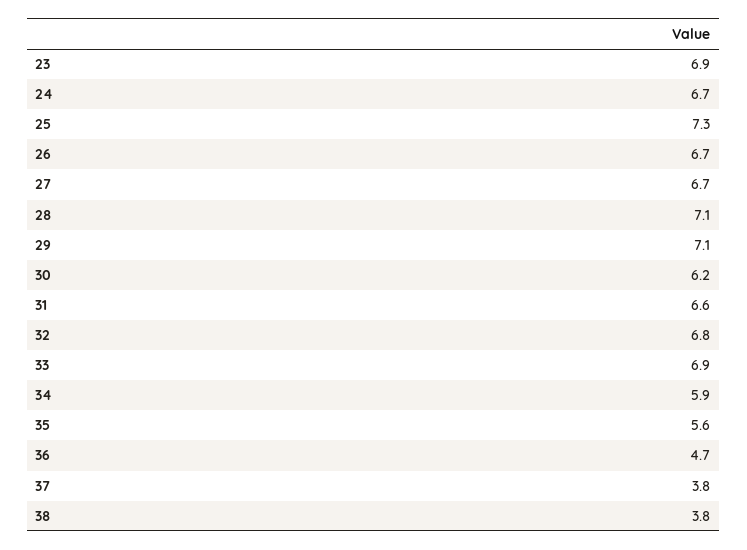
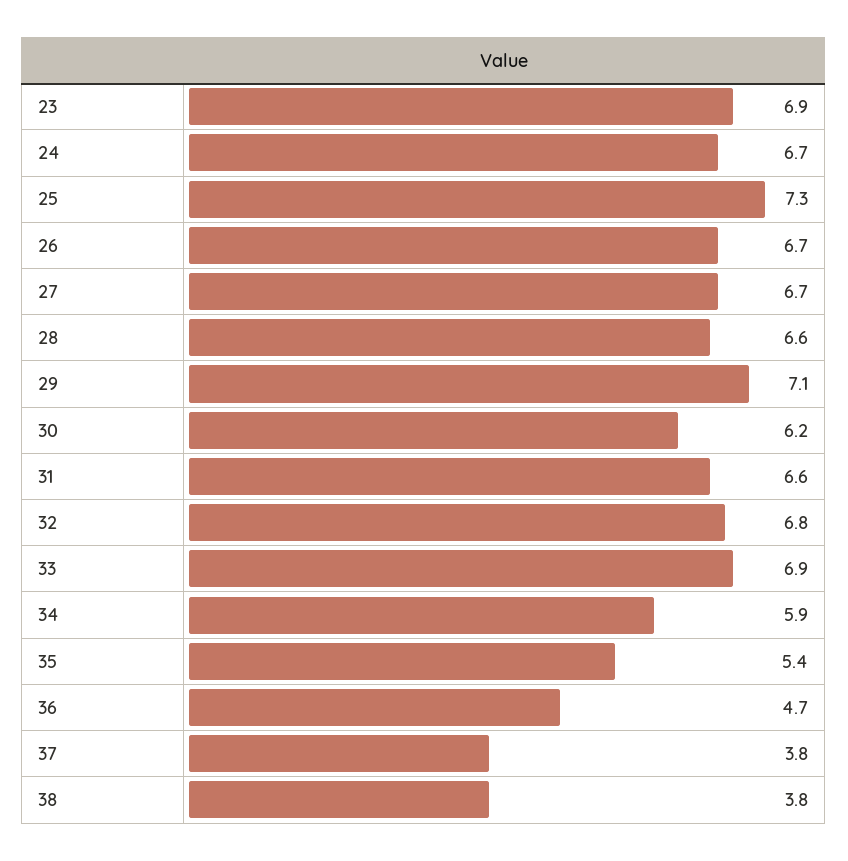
28: 7.1 -> 6.6
35: 5.6 -> 5.4

